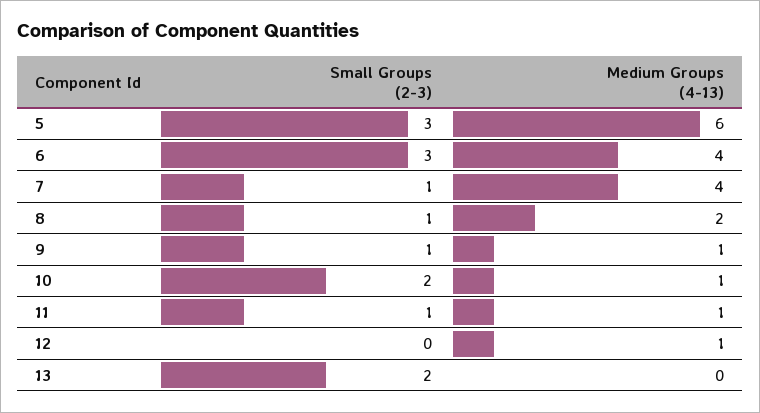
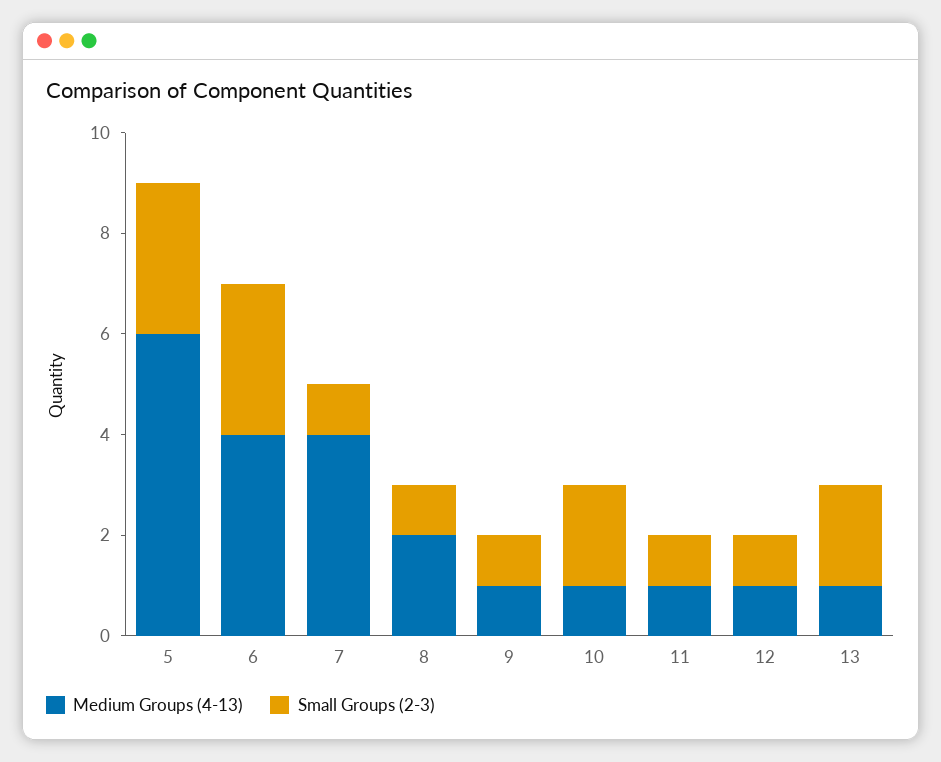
Small Groups (2-3), 12: 0 -> 1
Medium Groups (4-13), 13: 0 -> 1

